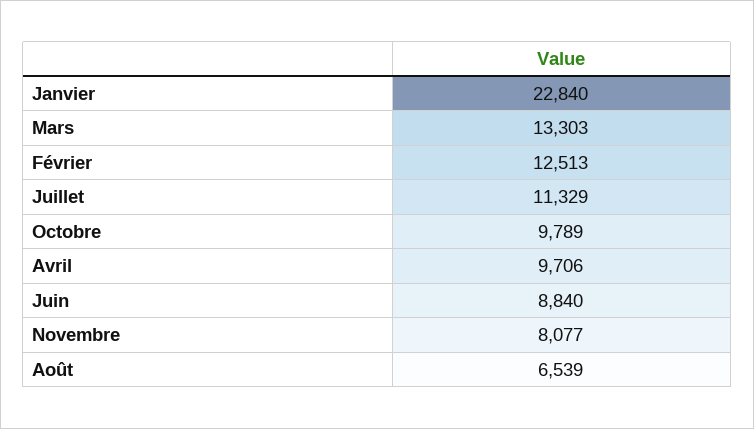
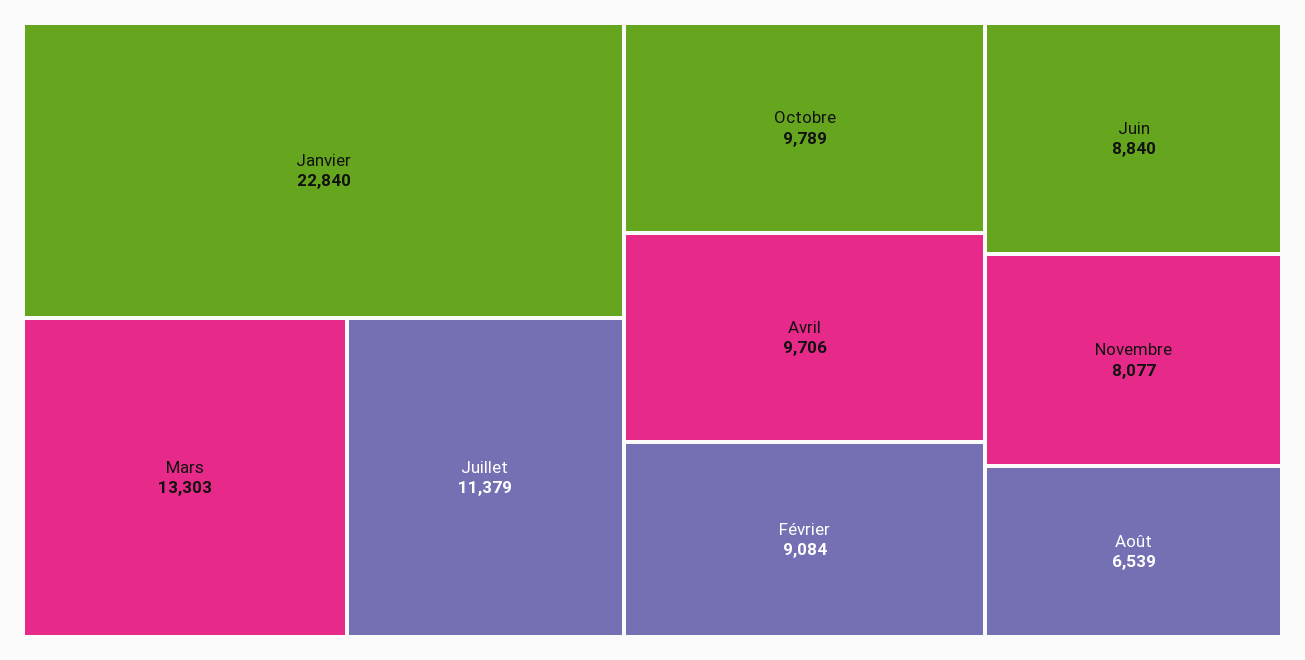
Février: 12513 -> 9084
Juillet: 11329 -> 11379

